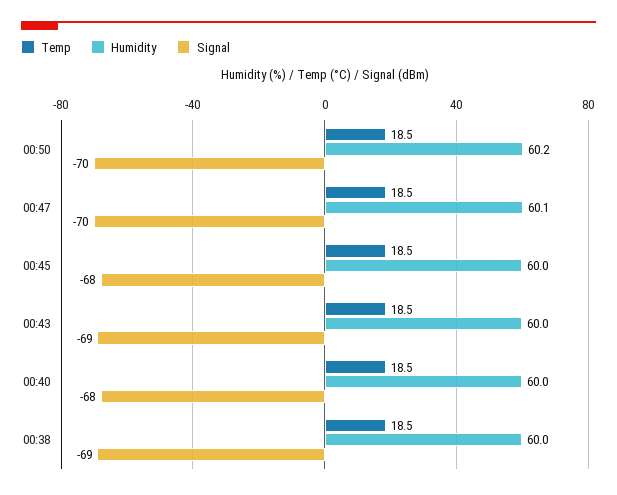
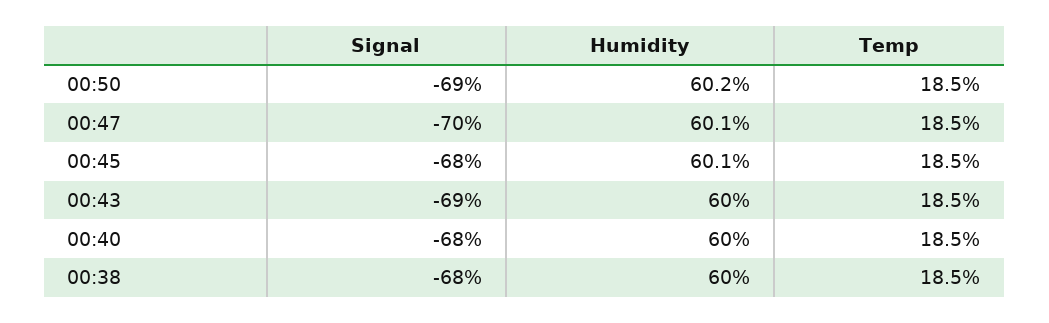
Signal, 00:50: -70 -> -69
Humidity, 00:45: 60 -> 60.1
Signal, 00:38: -69 -> -68

